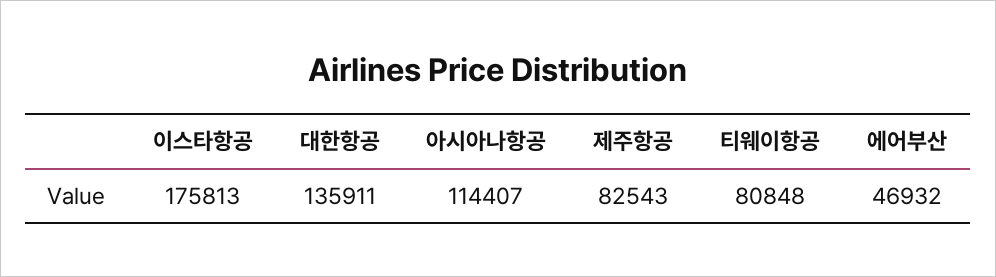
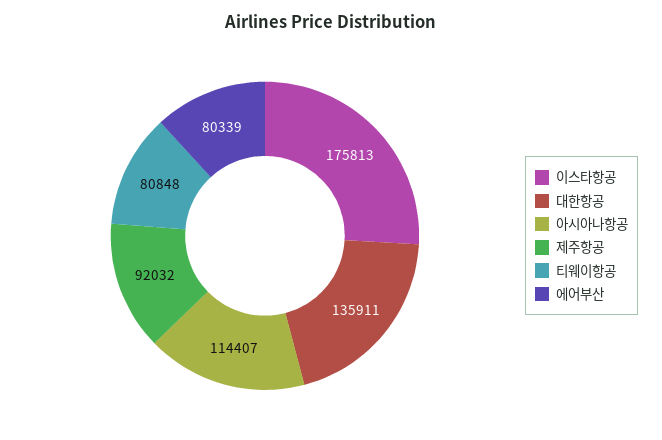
제주항공: 82543 -> 92032
에어부산: 46932 -> 80339

